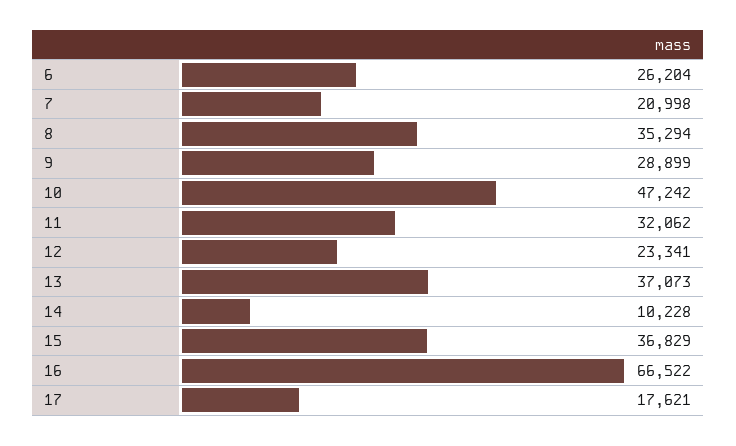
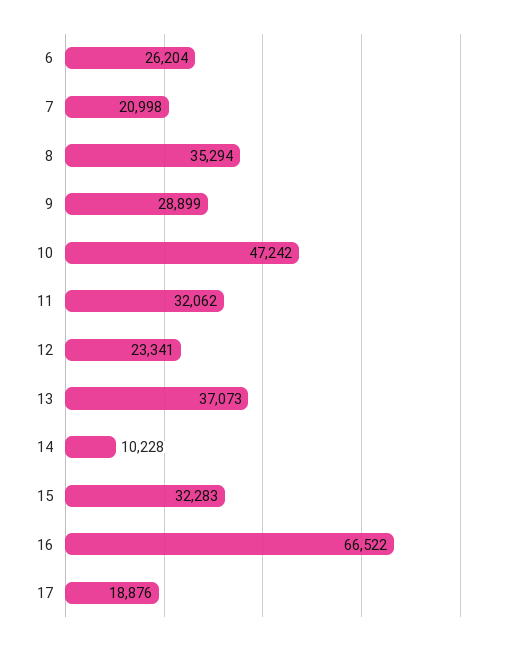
15: 36829 -> 32283
17: 17621 -> 18876

